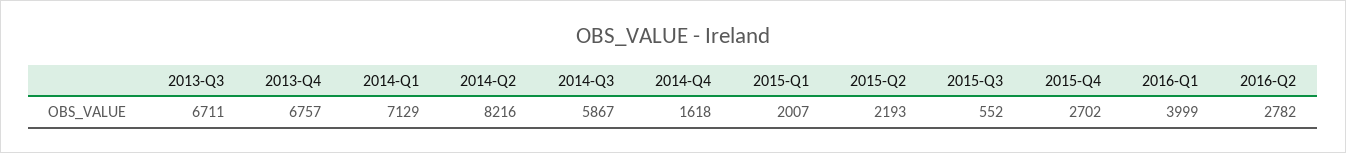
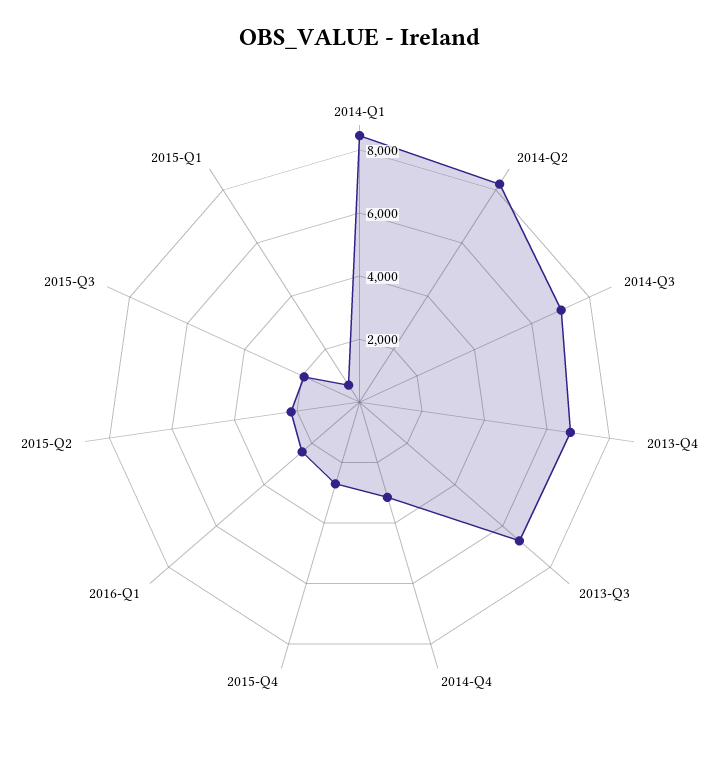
2014-Q1: 7129 -> 8500
2014-Q3: 5867 -> 7000
2014-Q4: 1618 -> 3000
2015-Q1: 2007 -> 500
2015-Q3: 552 -> 2000
2016-Q1: 3999 -> 2500
2016-Q2: 2782 -> none

